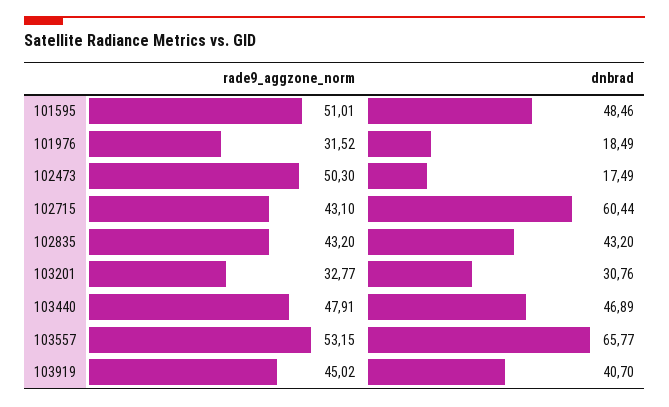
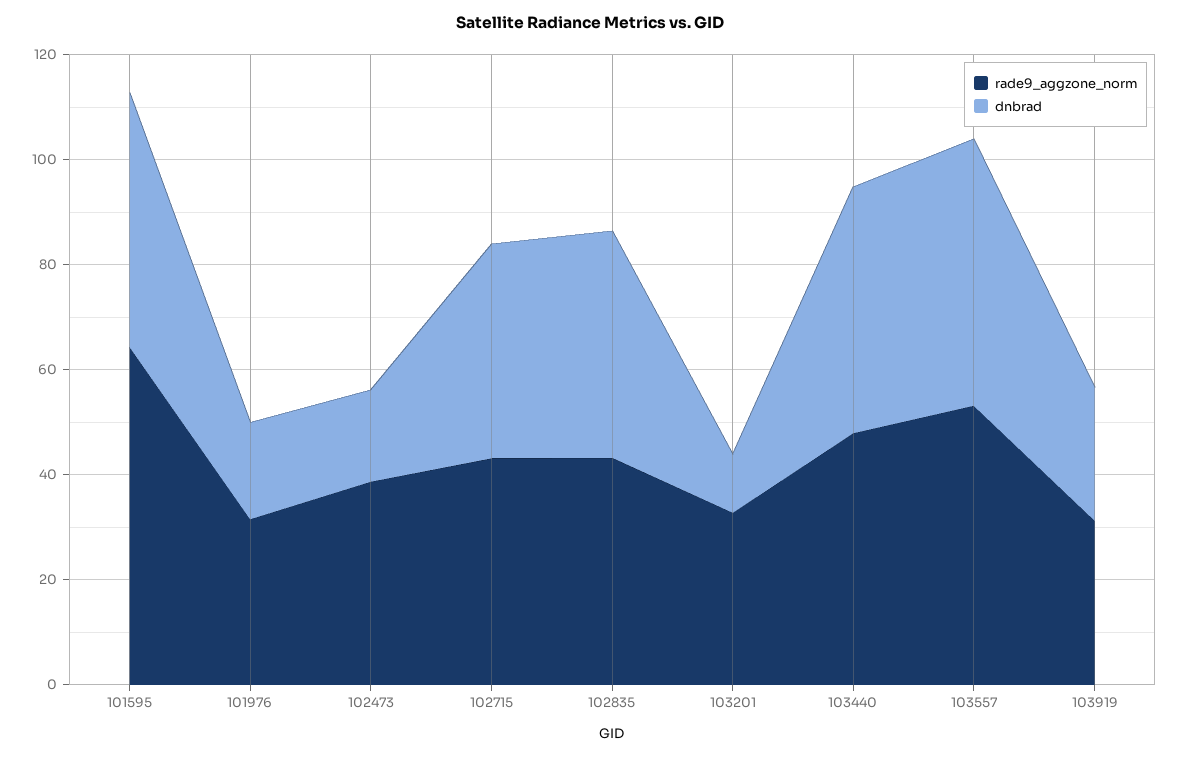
rade9_aggzone_norm, 101595: 51.01 -> 65
rade9_aggzone_norm, 102473: 50.3 -> 40
dnbrad, 102715: 60.44 -> 40
dnbrad, 103201: 30.76 -> 10
dnbrad, 103557: 65.77 -> 50
rade9_aggzone_norm, 103919: 45.02 -> 30
dnbrad, 103919: 40.7 -> 25

